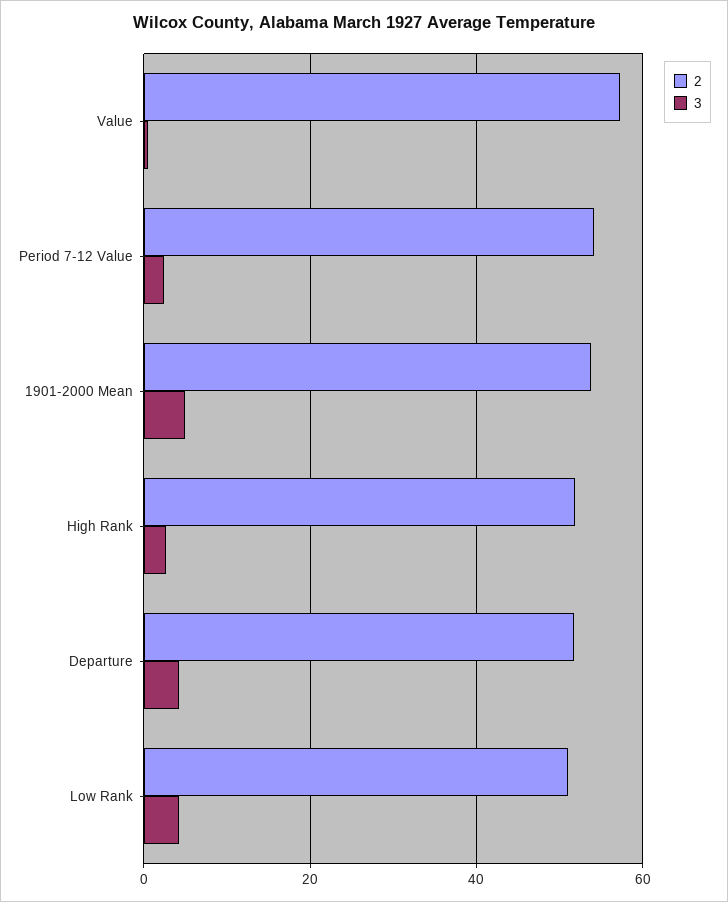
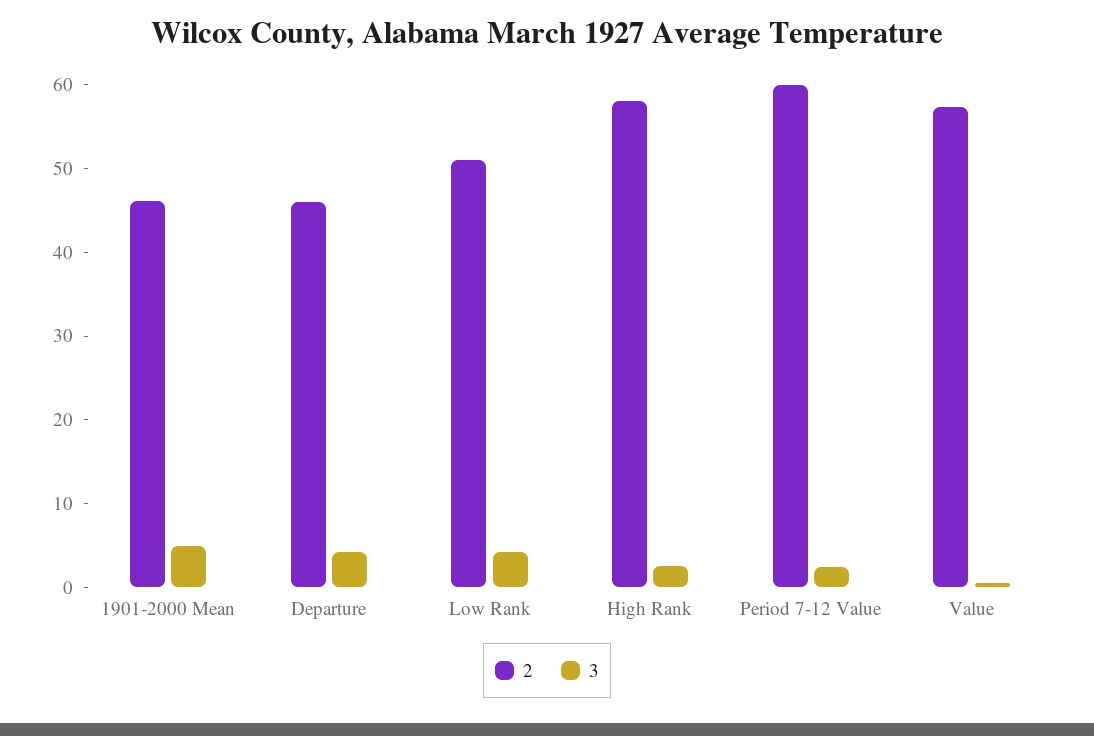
2, Period 7-12 Value: 54 -> 60
2, 1901-2000 Mean: 54 -> 46
2, High Rank: 52 -> 58
2, Departure: 52 -> 46

